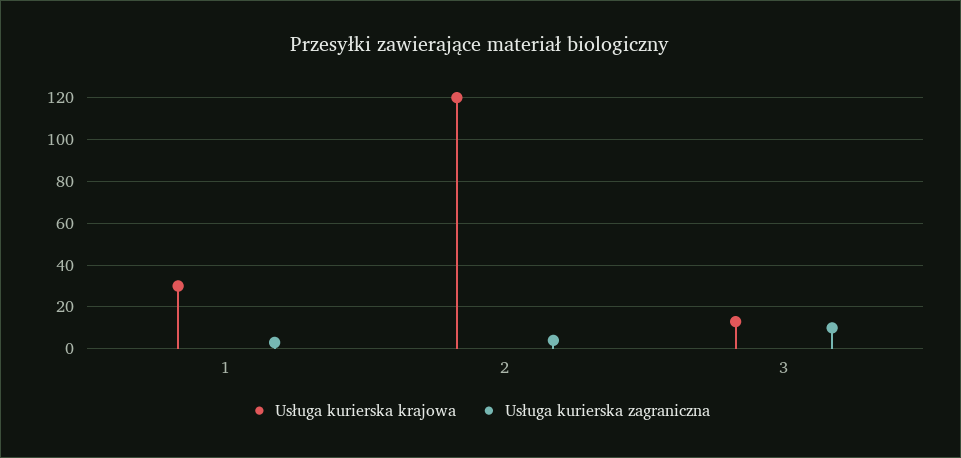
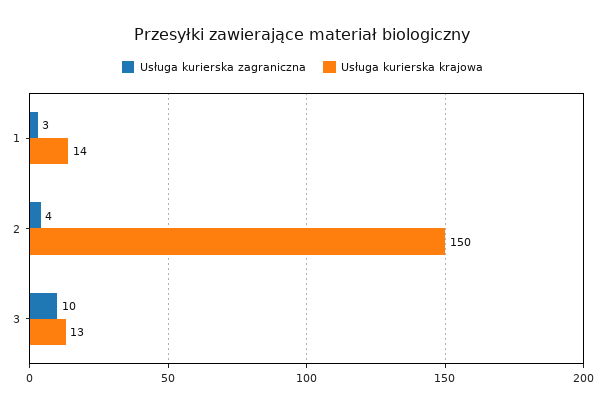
Usługa kurierska krajowa, 1: 30 -> 14
Usługa kurierska krajowa, 2: 120 -> 150

